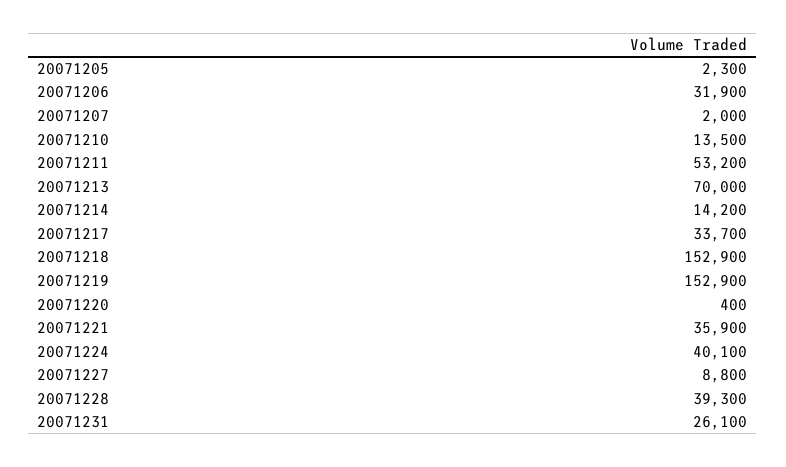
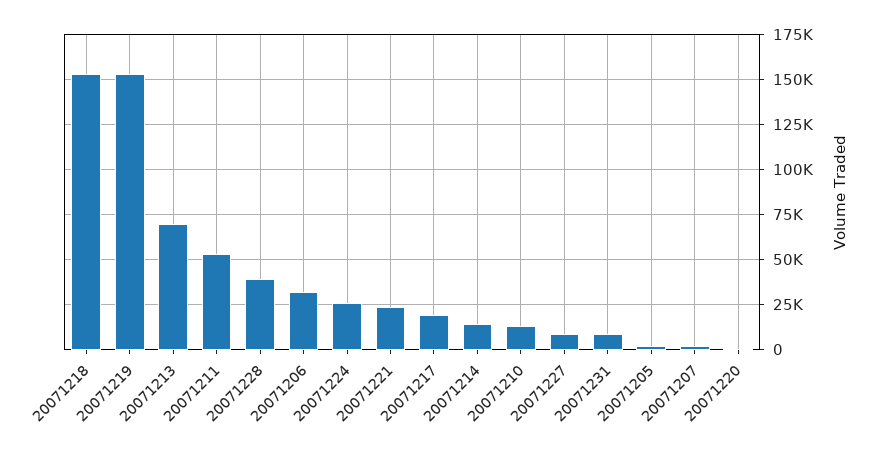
20071217: 33700 -> 20000
20071221: 35900 -> 25000
20071224: 40100 -> 25000
20071231: 26100 -> 10000

